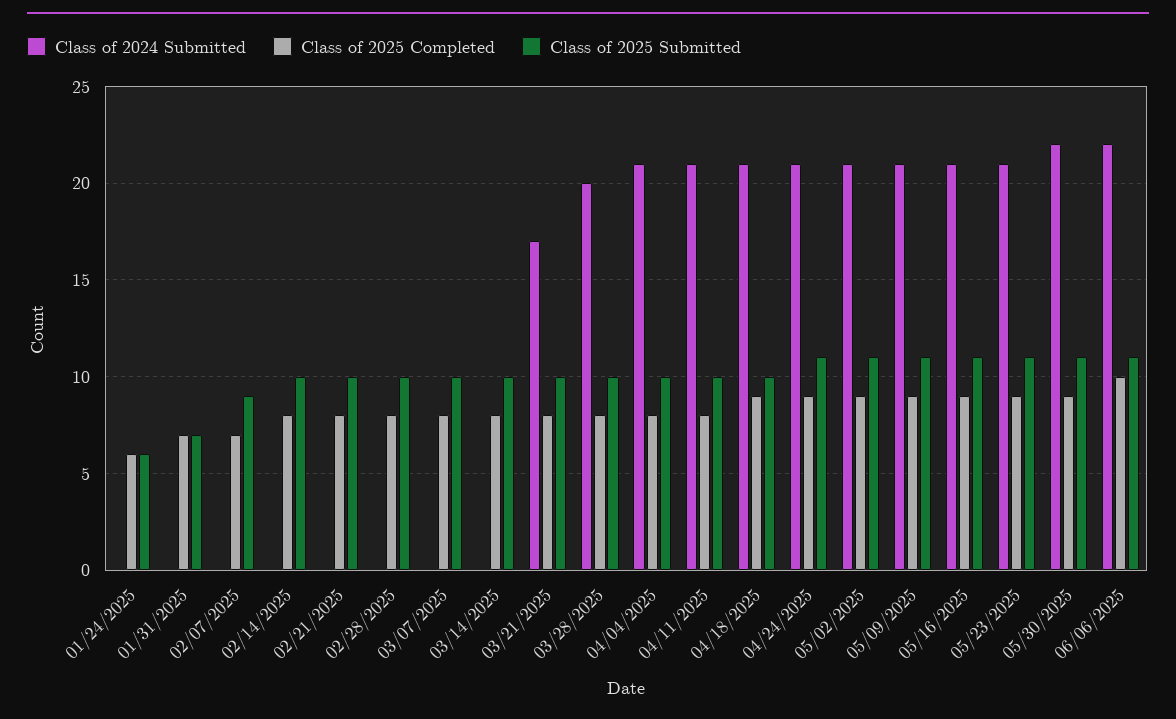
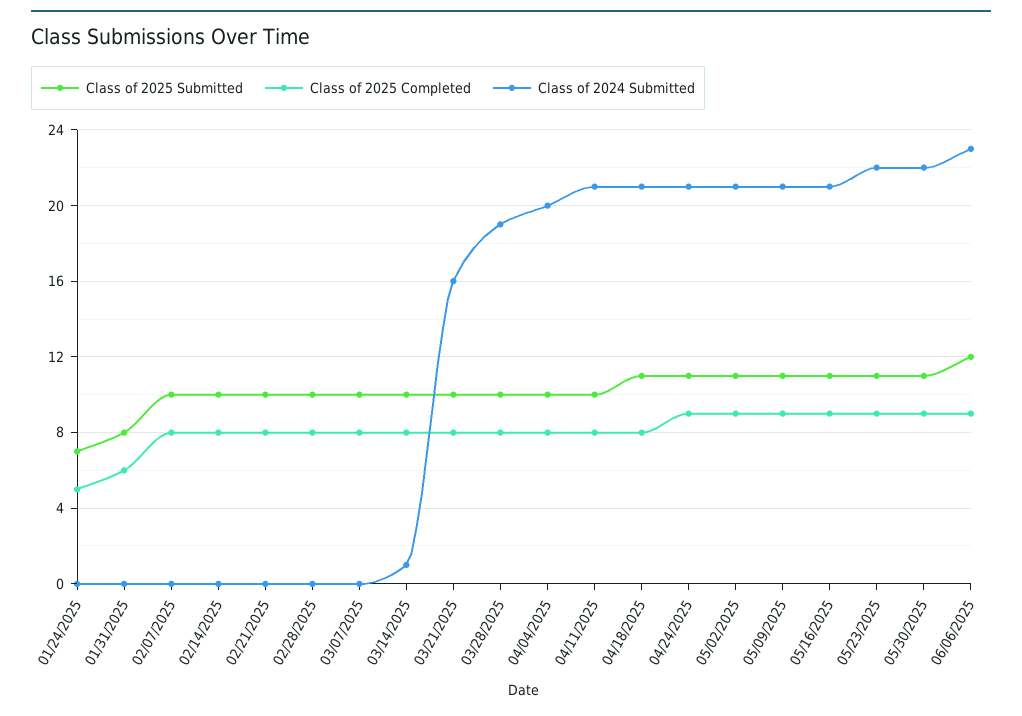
Class of 2025 Completed, 01/24/2025: 6 -> 5
Class of 2025 Submitted, 01/24/2025: 6 -> 7
Class of 2025 Completed, 01/31/2025: 7 -> 6
Class of 2025 Submitted, 01/31/2025: 7 -> 8
Class of 2025 Completed, 02/07/2025: 7 -> 8
Class of 2025 Submitted, 02/07/2025: 9 -> 10
Class of 2024 Submitted, 03/14/2025: 0 -> 1
Class of 2024 Submitted, 03/21/2025: 17 -> 16
Class of 2024 Submitted, 03/28/2025: 20 -> 19
Class of 2024 Submitted, 04/04/2025: 21 -> 20
Class of 2025 Completed, 04/18/2025: 9 -> 8
Class of 2025 Submitted, 04/18/2025: 10 -> 11
Class of 2024 Submitted, 05/23/2025: 21 -> 22
Class of 2024 Submitted, 06/06/2025: 22 -> 23
Class of 2025 Completed, 06/06/2025: 10 -> 9
Class of 2025 Submitted, 06/06/2025: 11 -> 12

